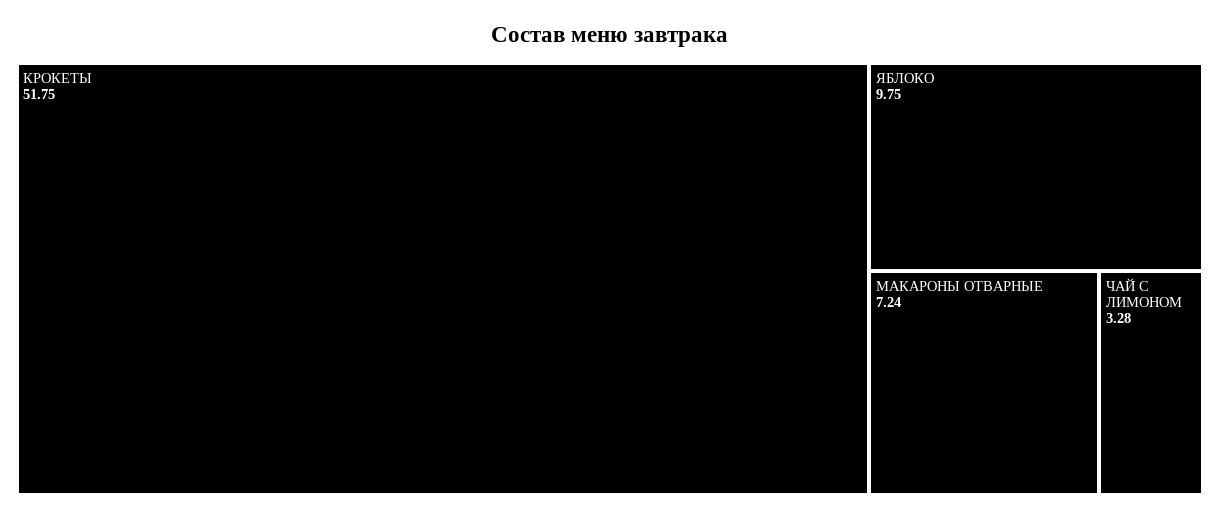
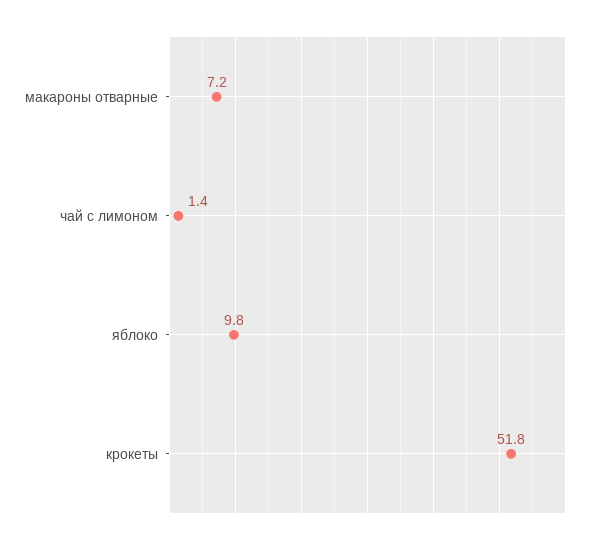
ЧАЙ С ЛИМОНОМ: 3.28 -> 1.4

